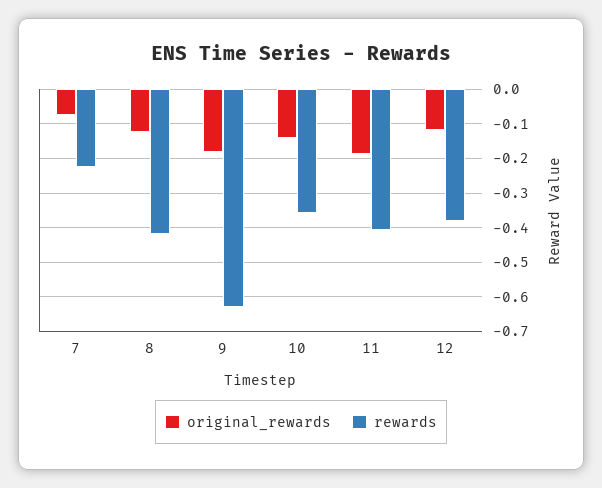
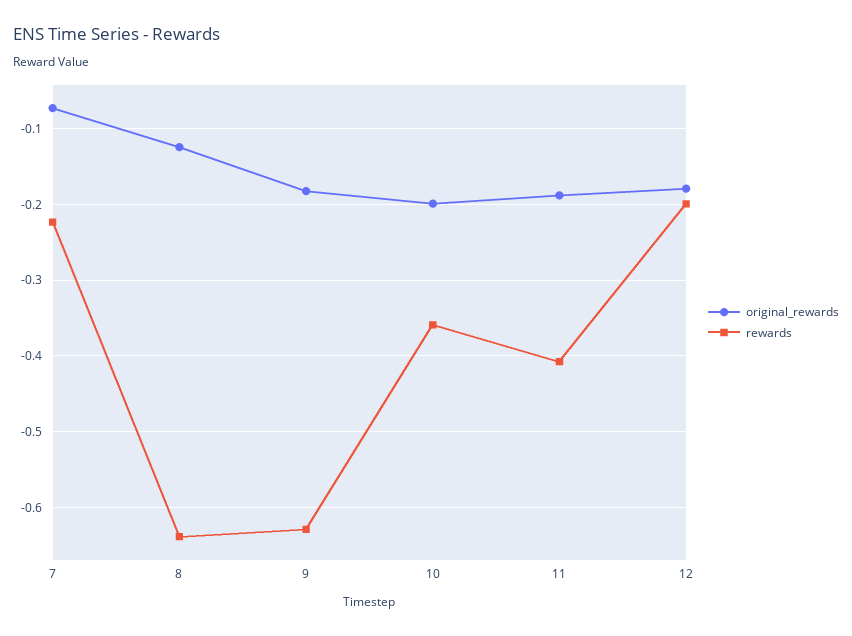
rewards, 8: -0.42 -> -0.64
original_rewards, 10: -0.14 -> -0.2
original_rewards, 12: -0.12 -> -0.18
rewards, 12: -0.38 -> -0.2

